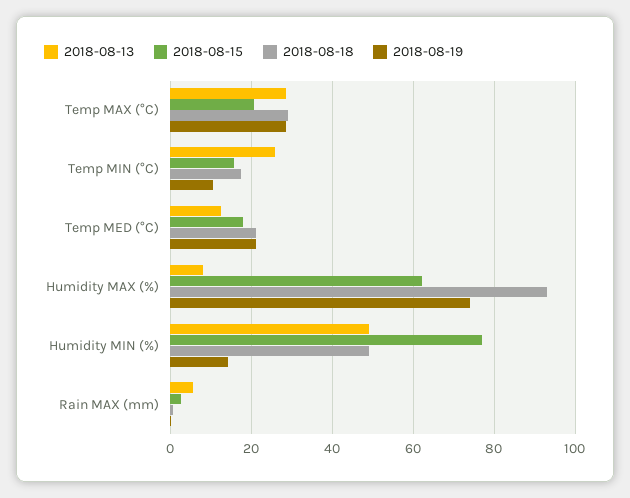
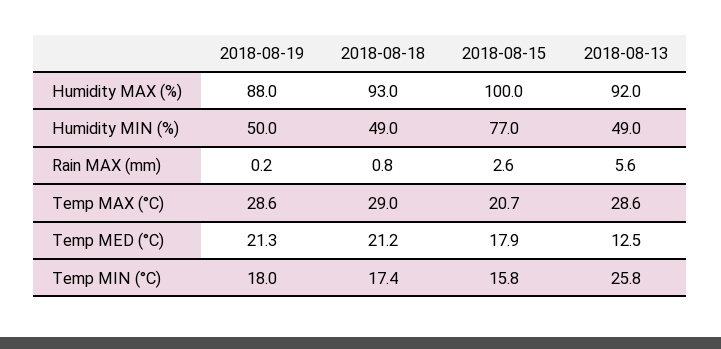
2018-08-19, Temp MIN (°C): 10 -> 18
2018-08-13, Humidity MAX (%): 8 -> 92
2018-08-15, Humidity MAX (%): 62 -> 100
2018-08-19, Humidity MAX (%): 74 -> 88
2018-08-19, Humidity MIN (%): 14 -> 50

